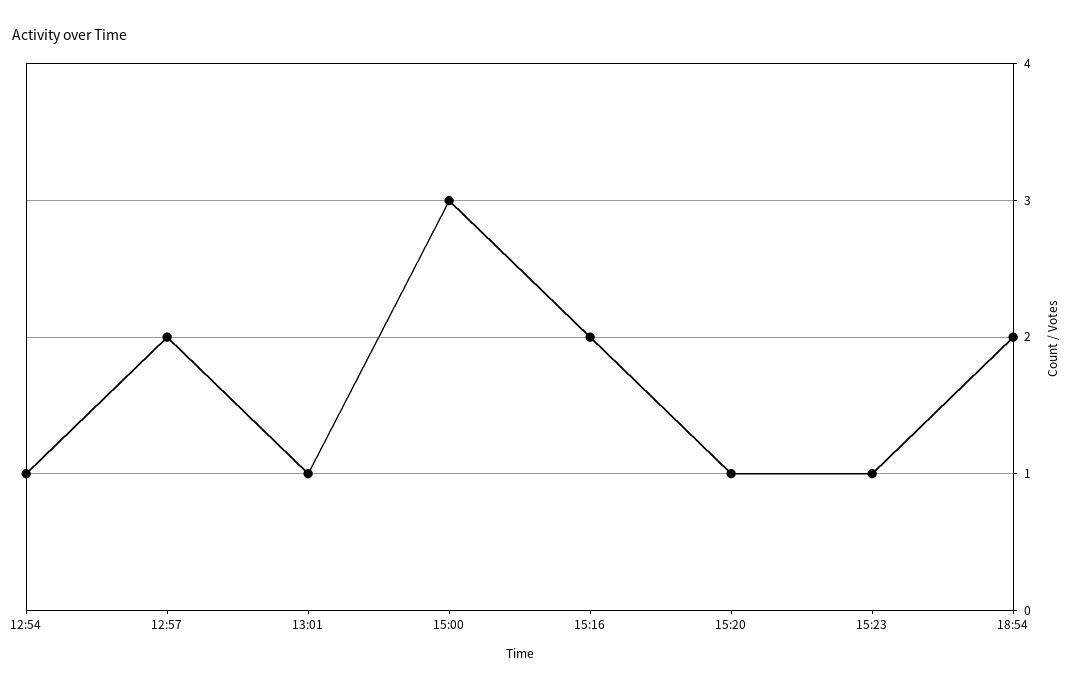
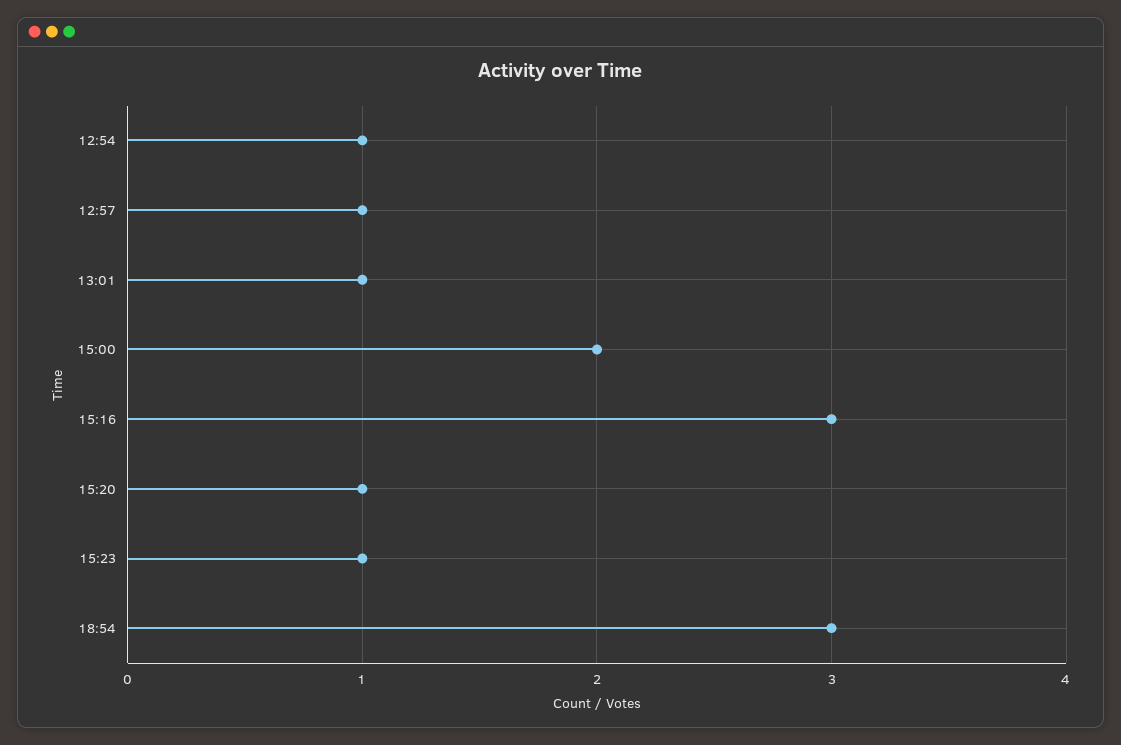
12:57: 2 -> 1
15:00: 3 -> 2
15:16: 2 -> 3
18:54: 2 -> 3

